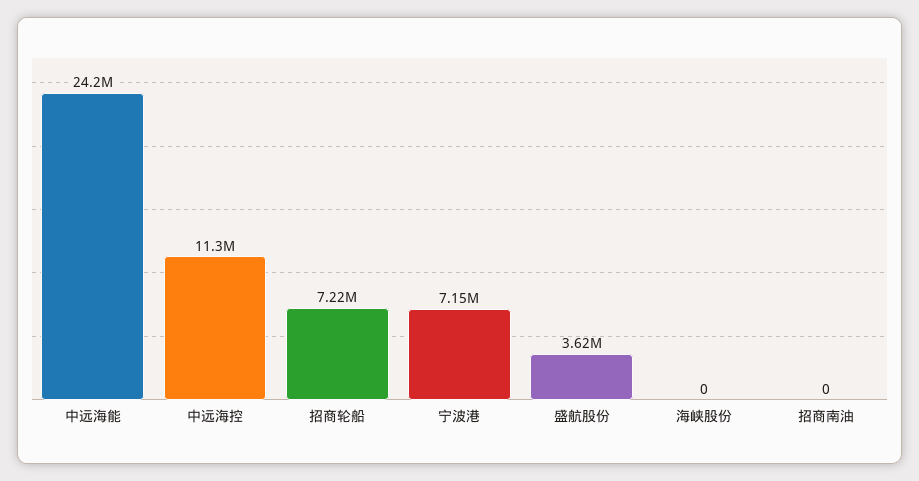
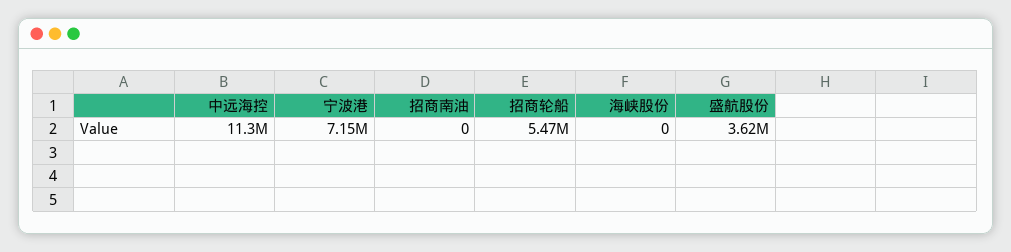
中远海能: 24200000 -> none
招商轮船: 7220000 -> 5470000

